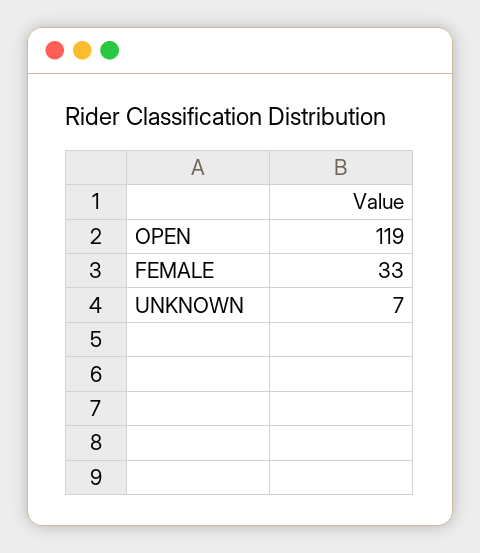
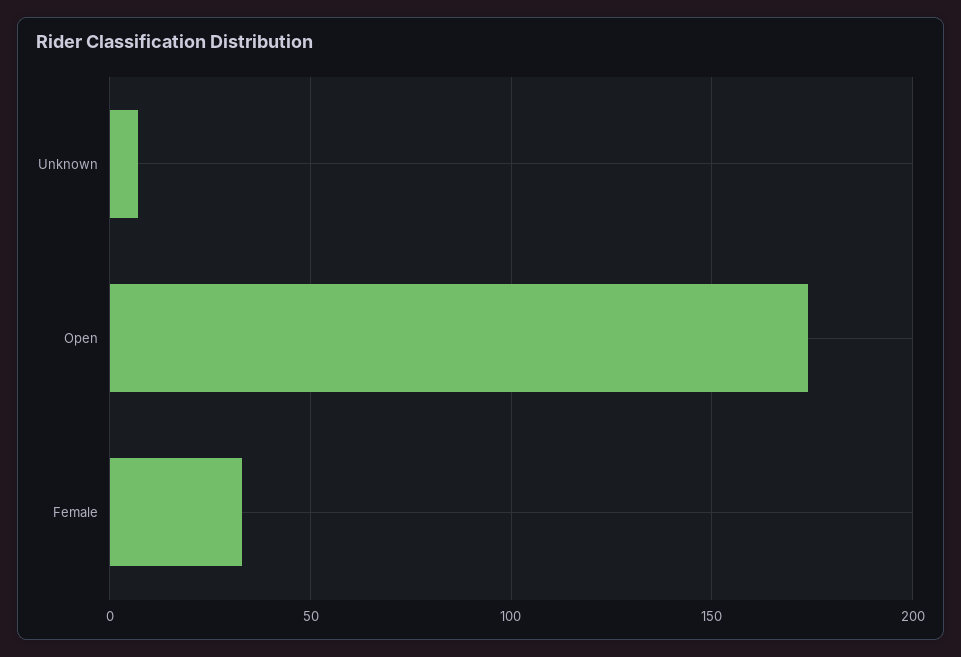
OPEN: 119 -> 175

